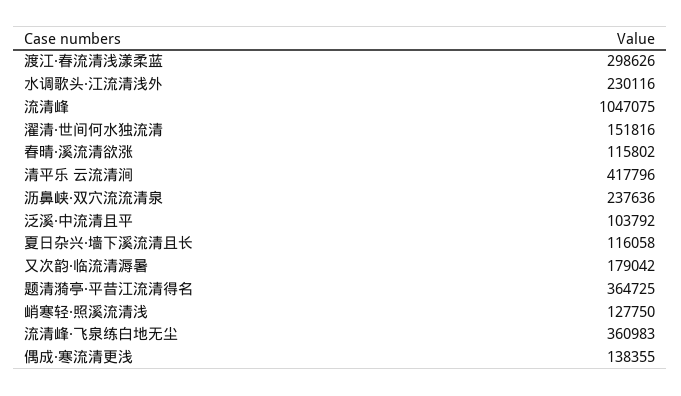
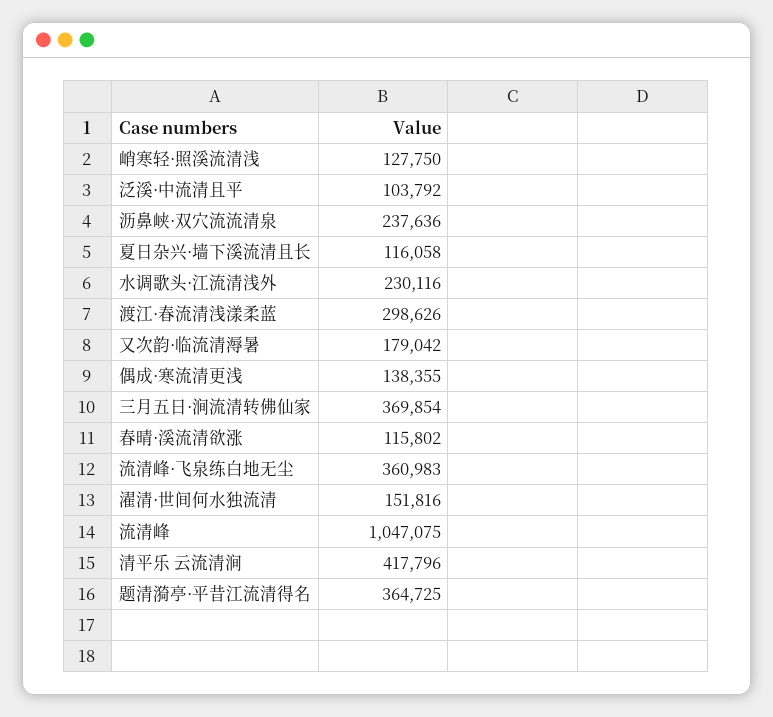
三月五日·涧流清转佛仙家: none -> 369854

